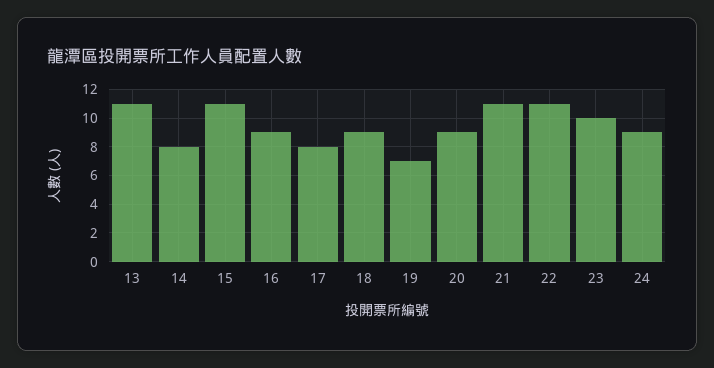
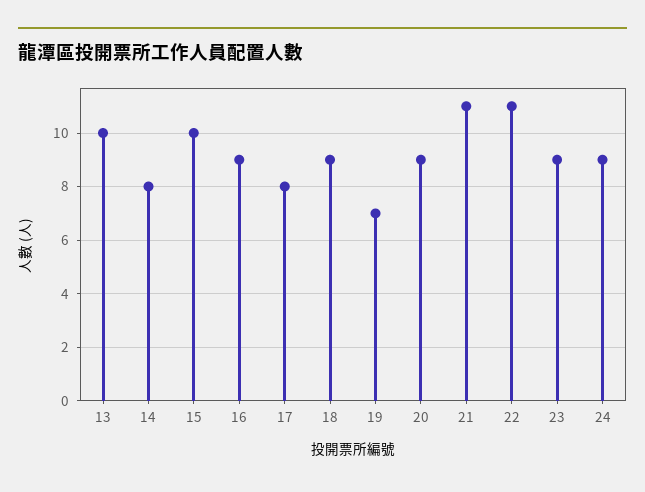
13: 11 -> 10
15: 11 -> 10
23: 10 -> 9

